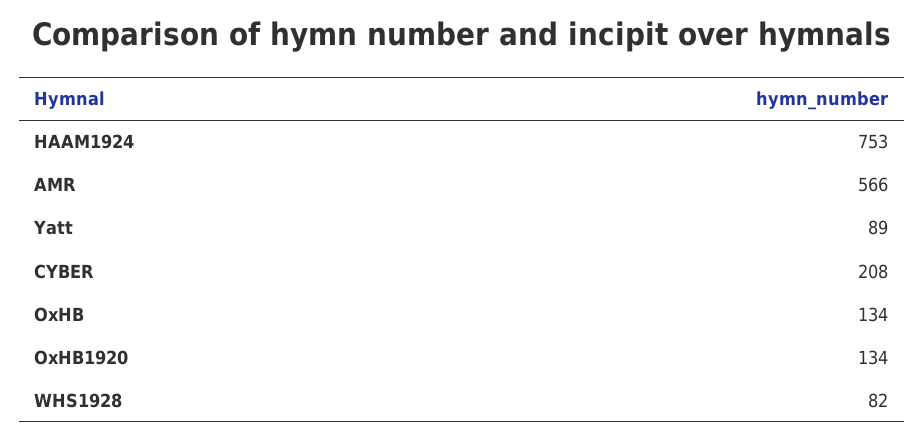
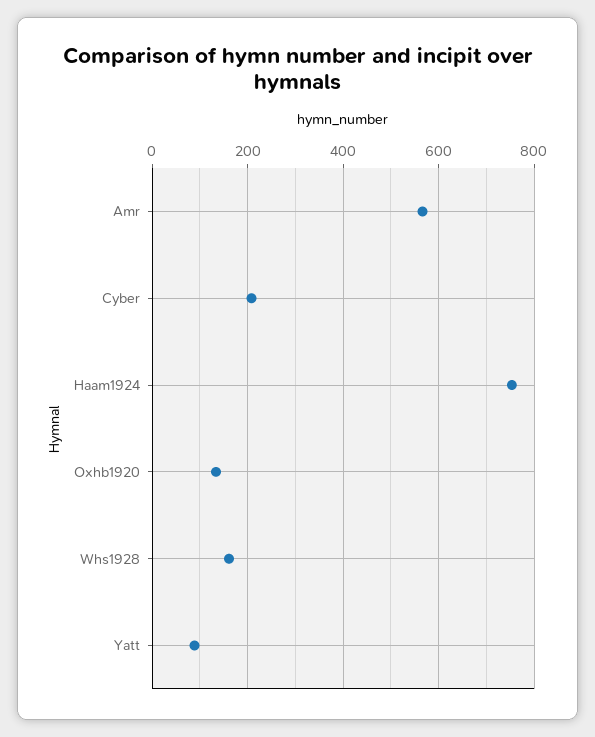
OxHB: 134 -> none
WHS1928: 82 -> 160

